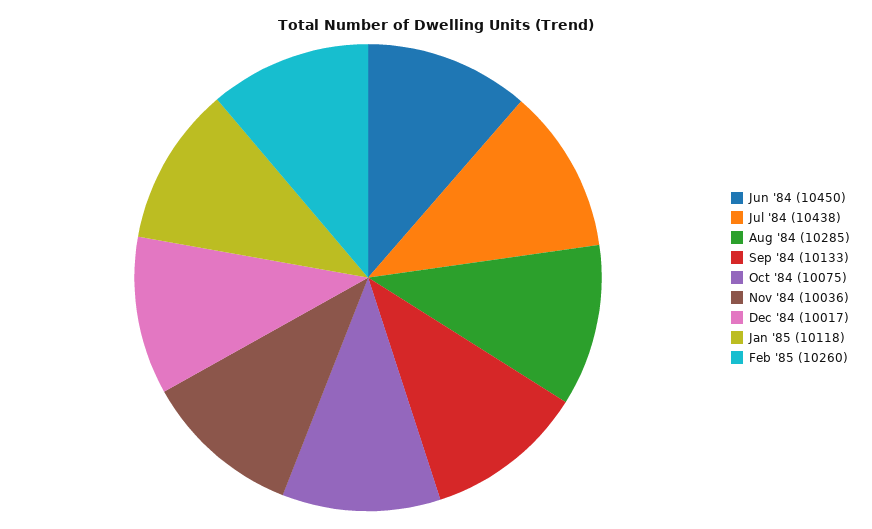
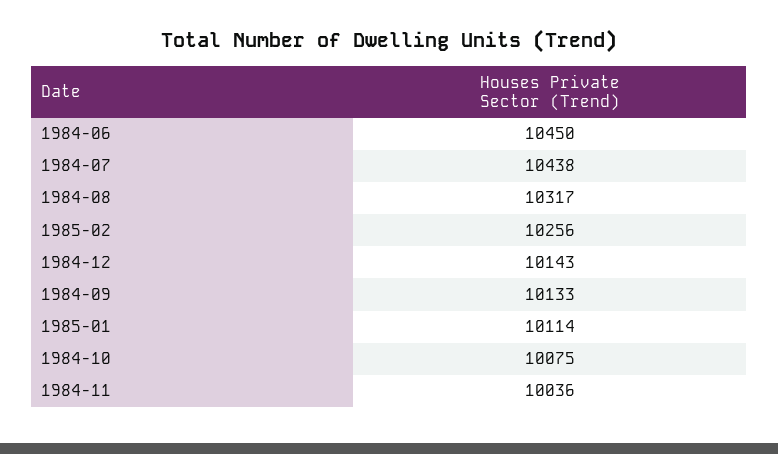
Aug '84: 10285 -> 10317
Dec '84: 10017 -> 10143
Jan '85: 10118 -> 10114
Feb '85: 10260 -> 10256

